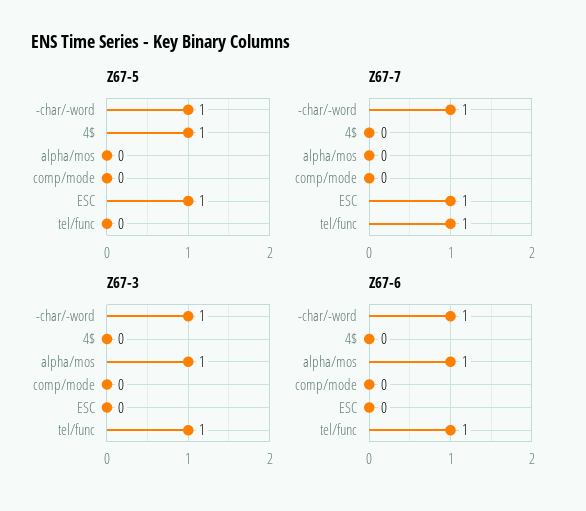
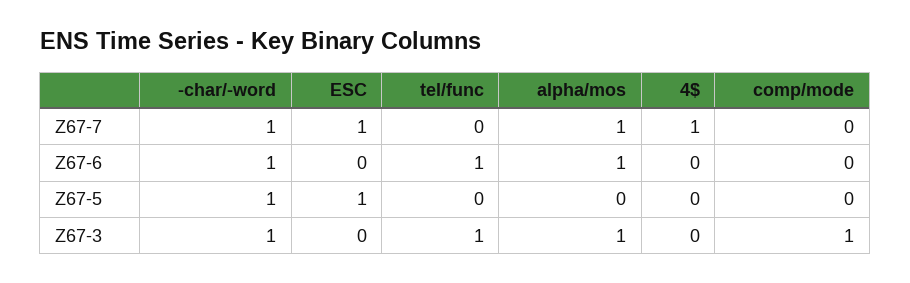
Z67-5, 4$: 1 -> 0
Z67-7, 4$: 0 -> 1
Z67-7, alpha/mos: 0 -> 1
Z67-7, tel/func: 1 -> 0
Z67-3, comp/mode: 0 -> 1

